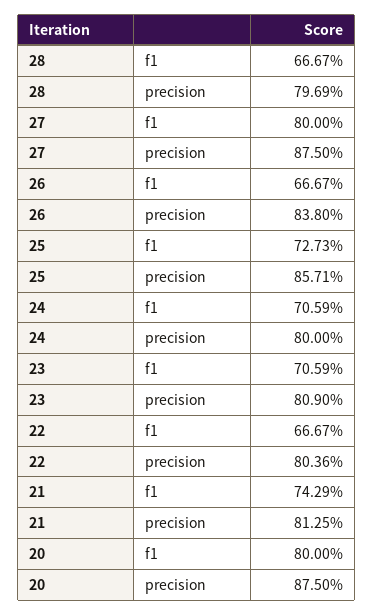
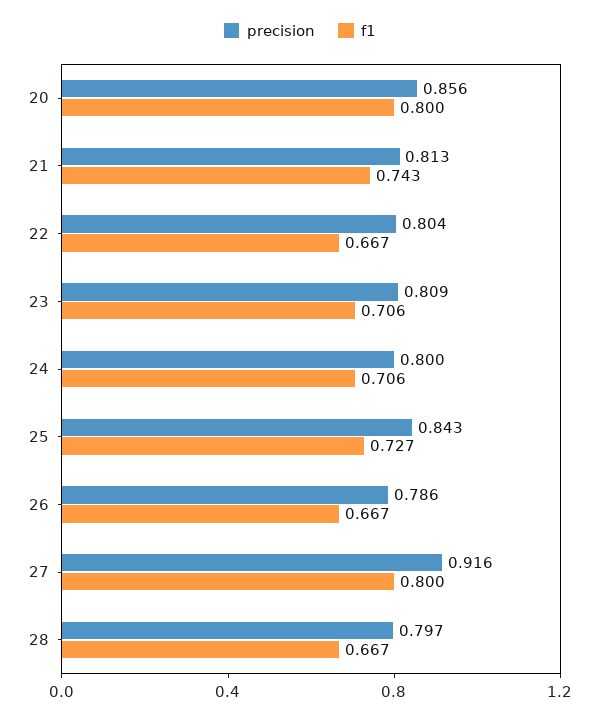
precision, 27: 0.875 -> 0.916
precision, 26: 0.838 -> 0.786
precision, 25: 0.8571 -> 0.843
precision, 20: 0.875 -> 0.856

